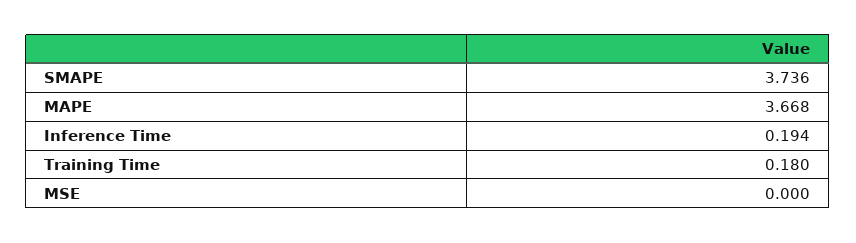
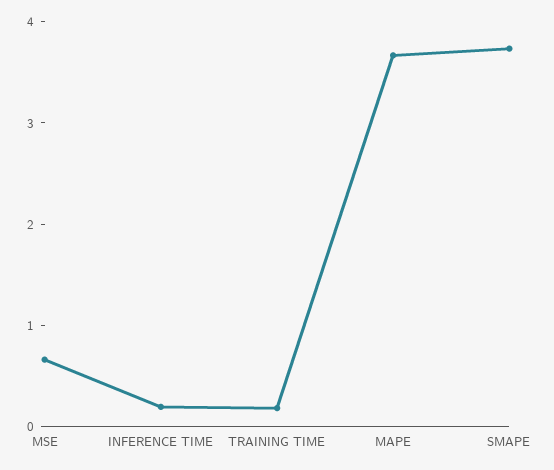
MSE: 0 -> 0.6

